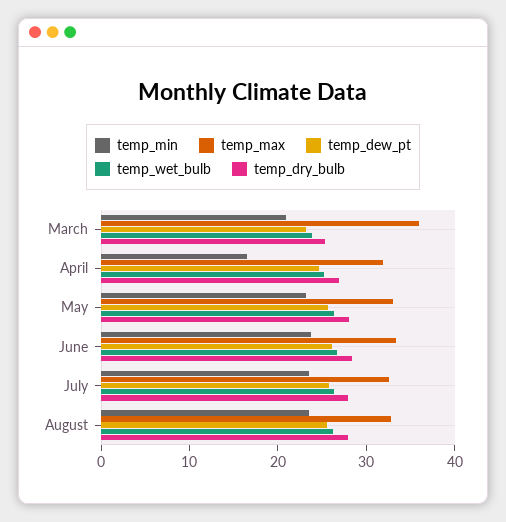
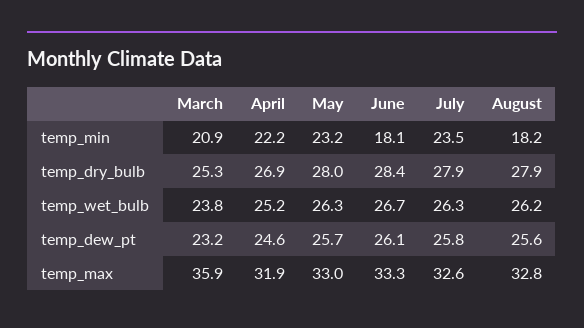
temp_min, April: 16 -> 22.2
temp_min, June: 24 -> 18.1
temp_min, August: 24 -> 18.2

